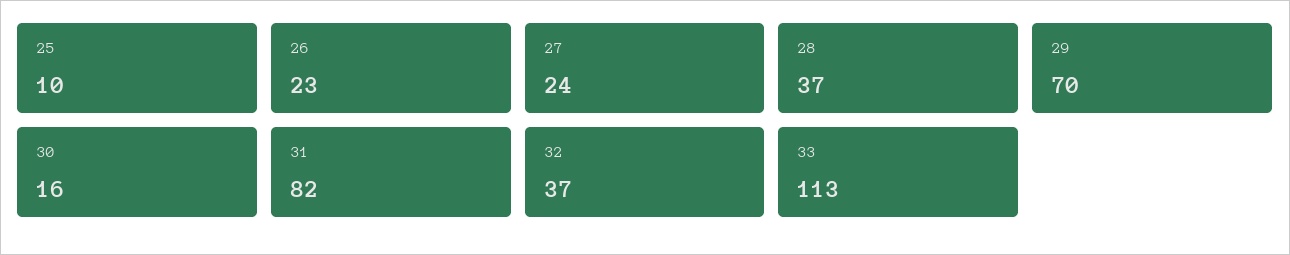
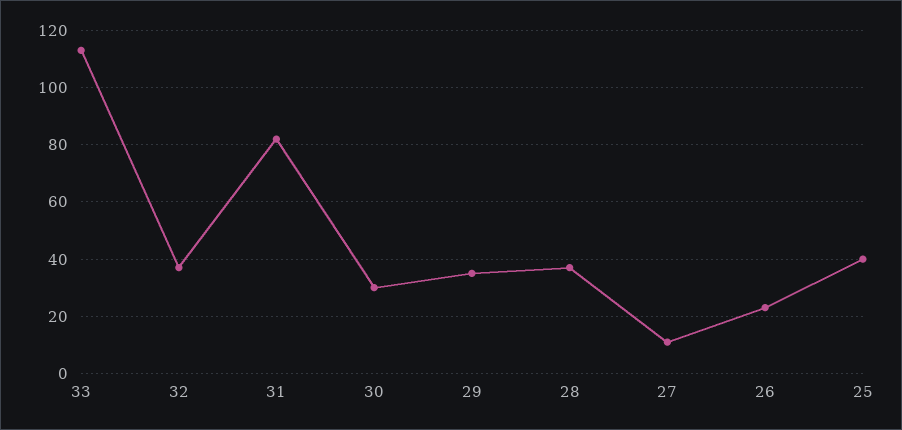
25: 10 -> 40
27: 24 -> 10
29: 70 -> 35
30: 16 -> 30

